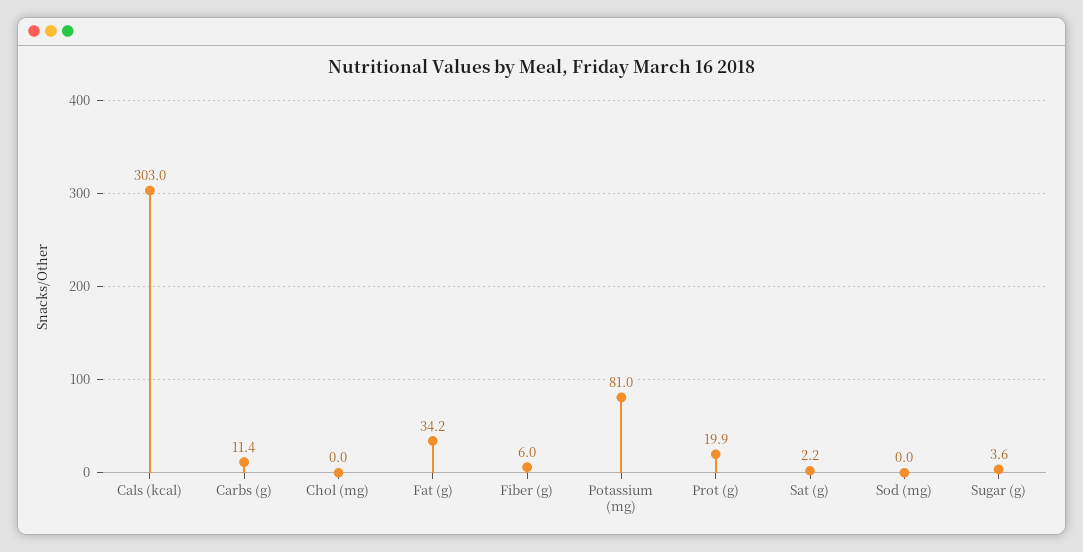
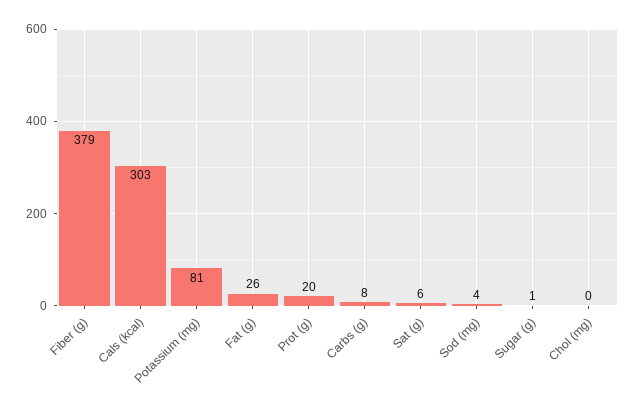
Carbs (g): 11.4 -> 8
Fat (g): 34.2 -> 26
Fiber (g): 6 -> 379
Sat (g): 2.2 -> 6
Sod (mg): 0 -> 4
Sugar (g): 3.6 -> 1

